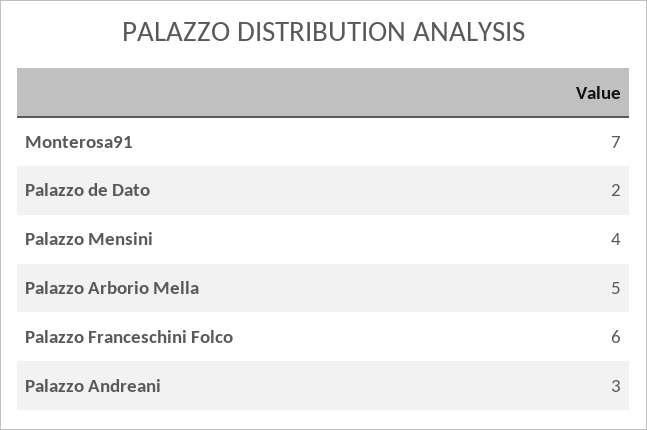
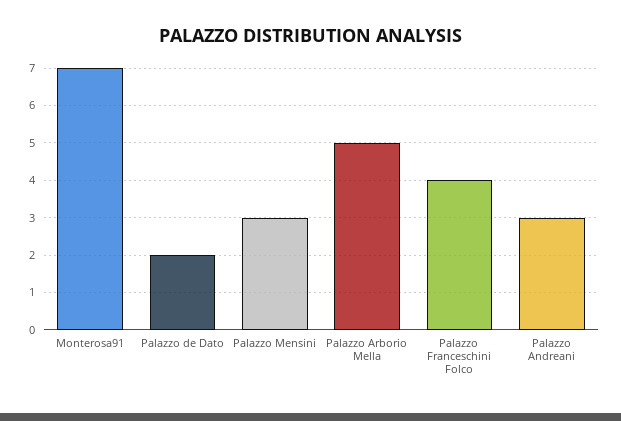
Palazzo Mensini: 4 -> 3
Palazzo Franceschini Folco: 6 -> 4

